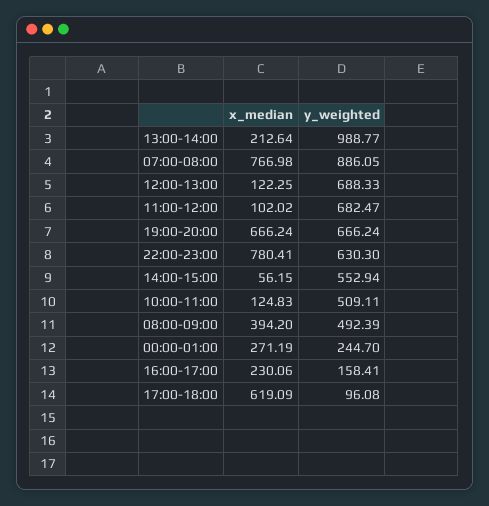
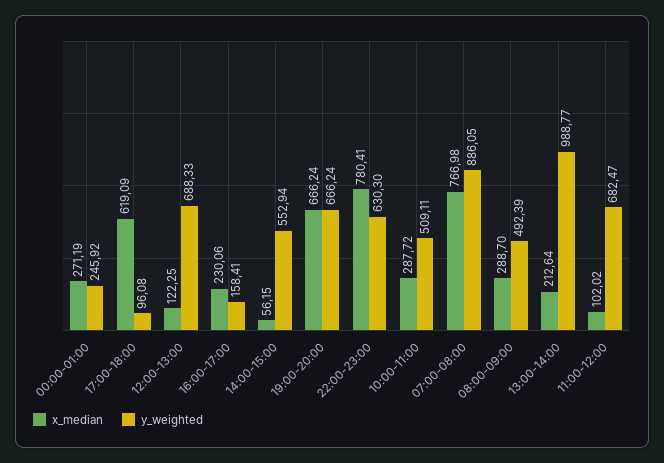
x_median, 10:00-11:00: 124.83 -> 287.72
x_median, 08:00-09:00: 394.2 -> 288.7
y_weighted, 00:00-01:00: 244.7 -> 245.92

